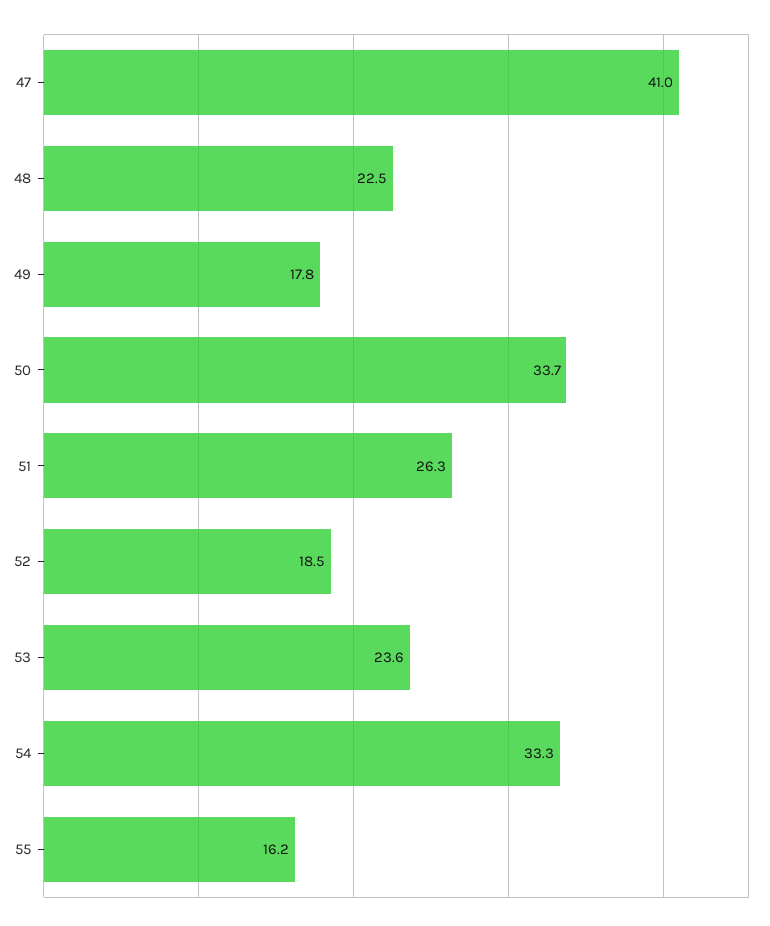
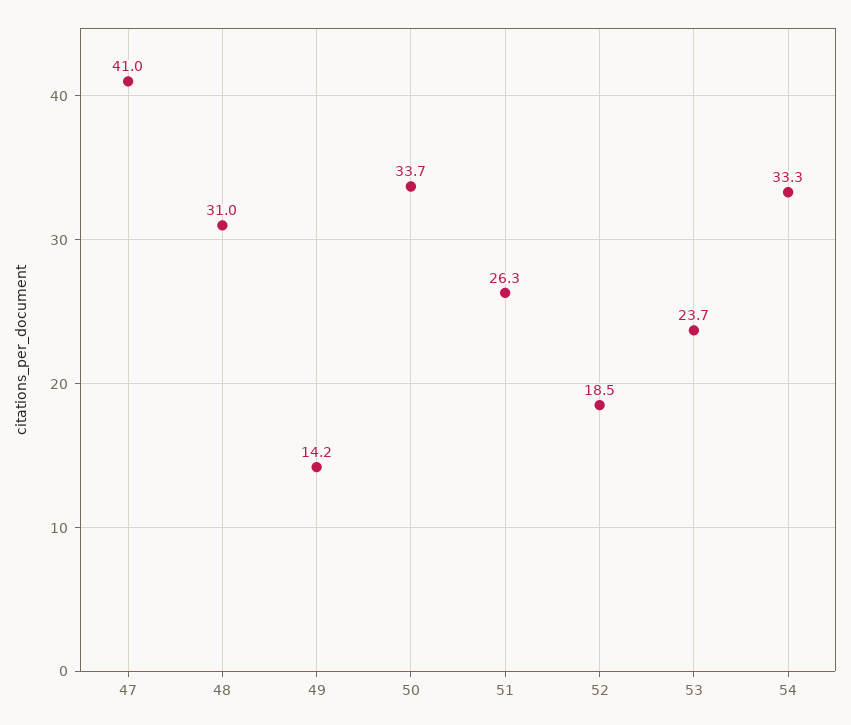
48: 22.5 -> 31
49: 17.8 -> 14.2
53: 23.6 -> 23.7
55: 16.2 -> none

